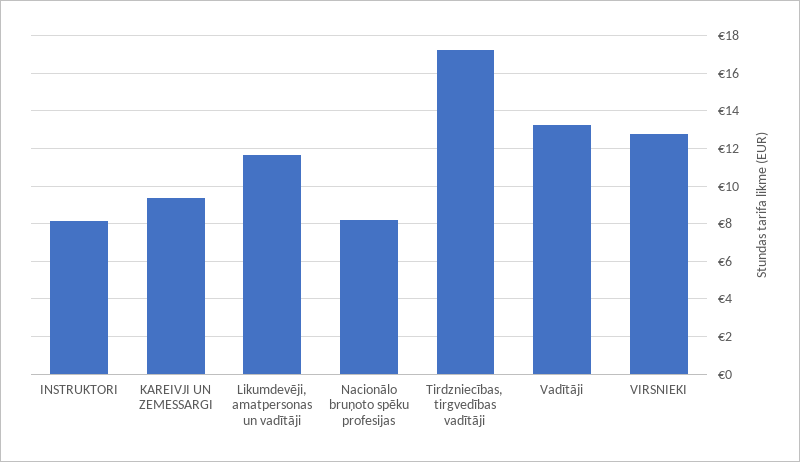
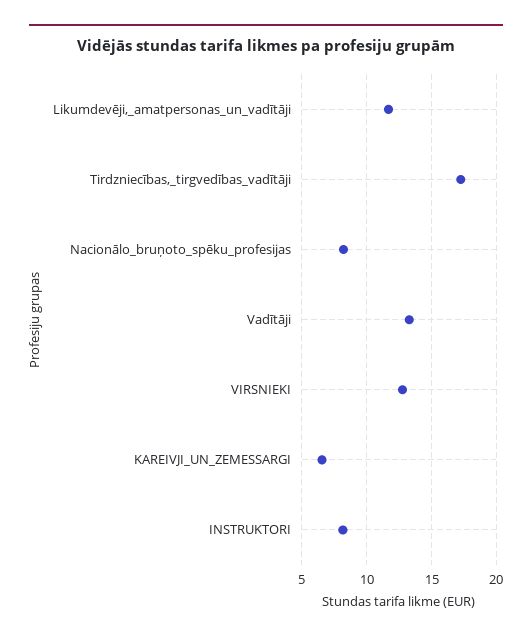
KAREIVJI UN ZEMESSARGI: 9.5 -> 6.5

